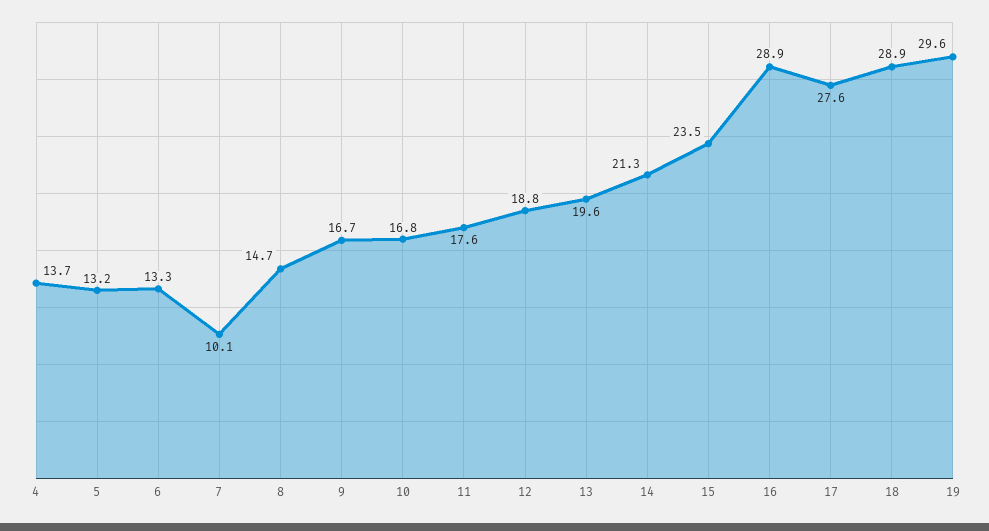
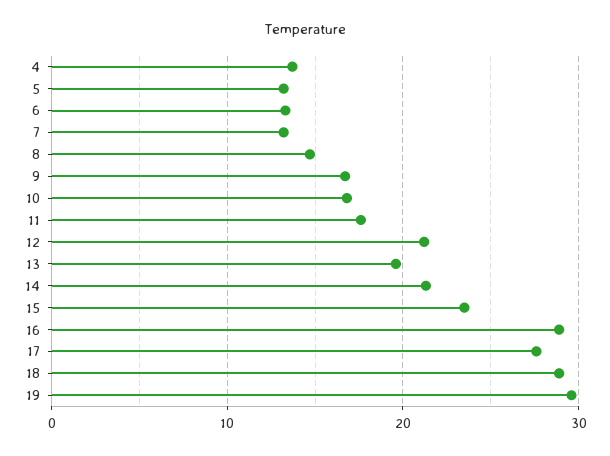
7: 10.1 -> 13
12: 18.8 -> 21

